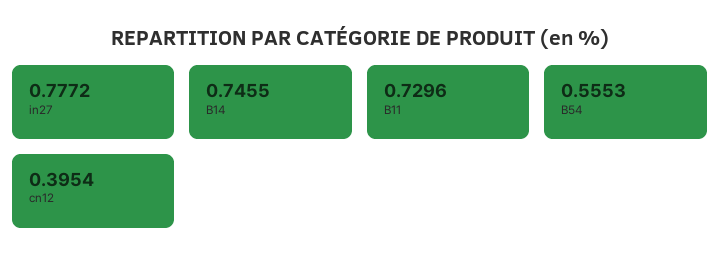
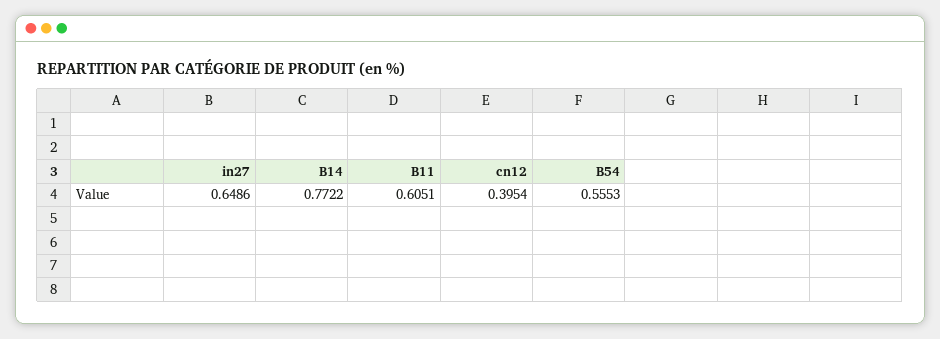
in27: 0.7772 -> 0.6486
B14: 0.7455 -> 0.7722
B11: 0.7296 -> 0.6051

